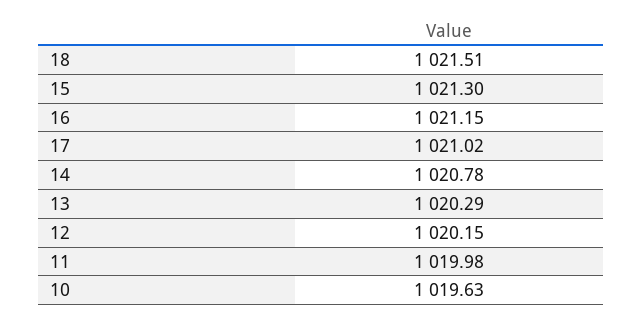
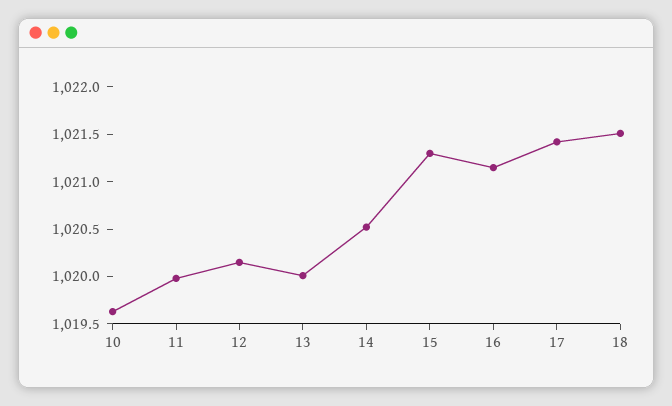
17: 1021.02 -> 1021.4
14: 1020.78 -> 1020.5
13: 1020.29 -> 1020

